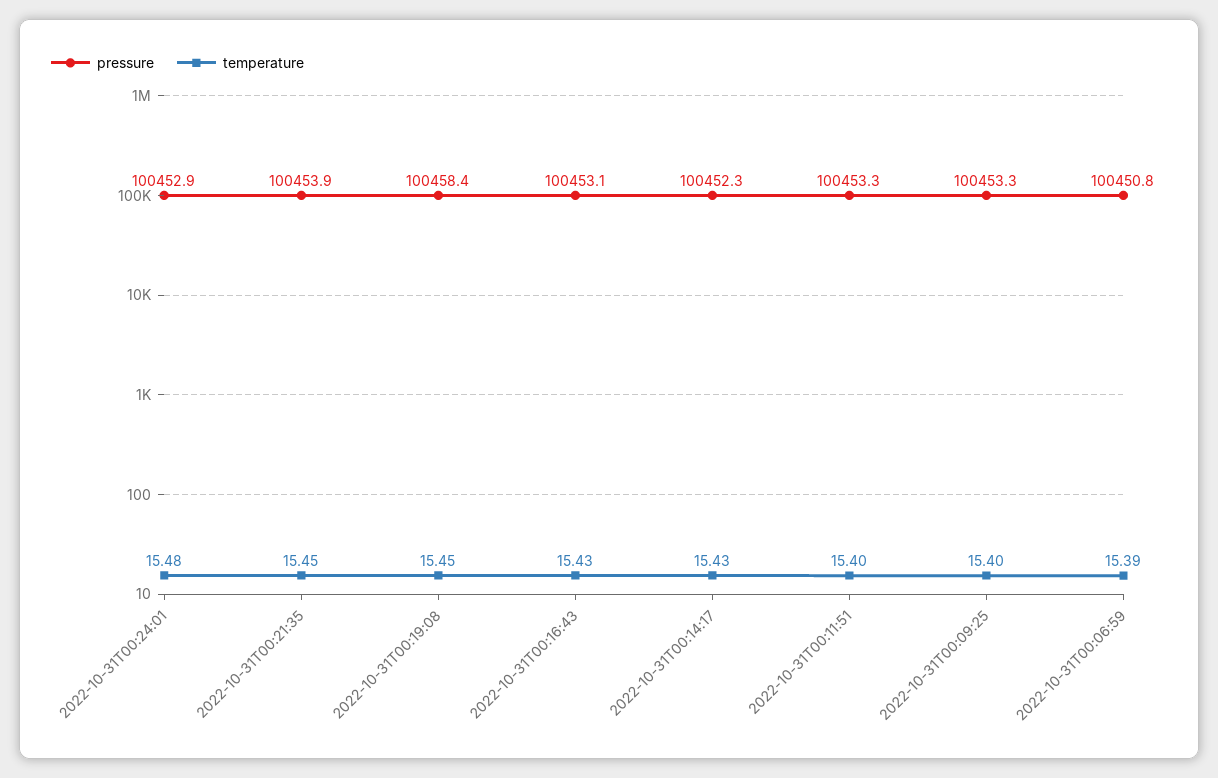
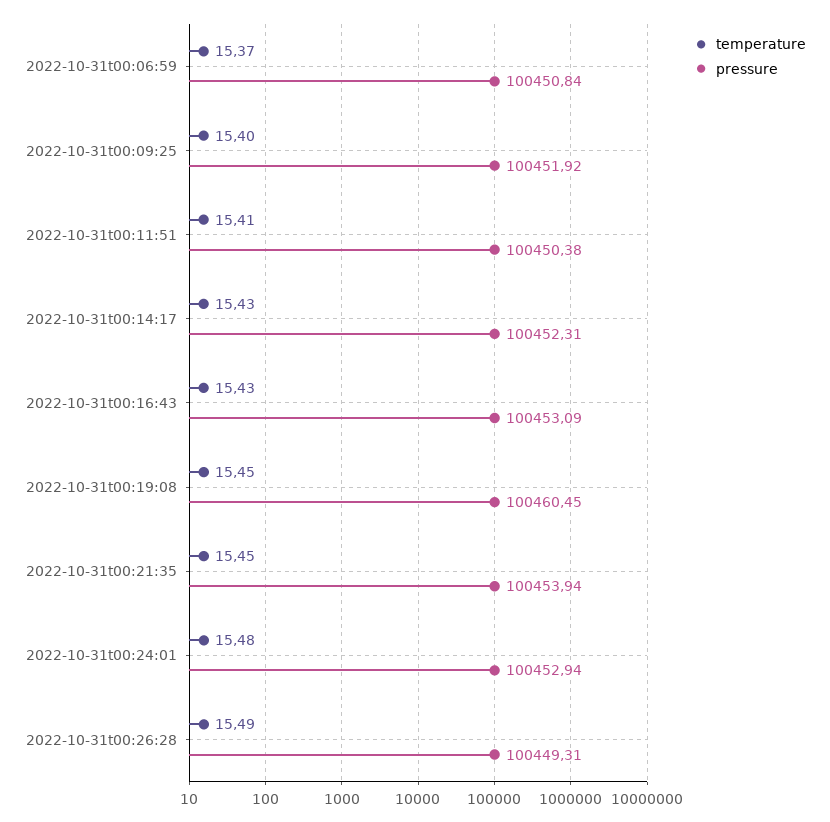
pressure, 2022-10-31T00:19:08: 100458.4 -> 100460.45
pressure, 2022-10-31T00:11:51: 100453.3 -> 100450.38
temperature, 2022-10-31T00:11:51: 15.4 -> 15.41
pressure, 2022-10-31T00:09:25: 100453.3 -> 100451.92
temperature, 2022-10-31T00:06:59: 15.39 -> 15.37
temperature, 2022-10-31t00:26:28: none -> 15.49
pressure, 2022-10-31t00:26:28: none -> 100449.31

